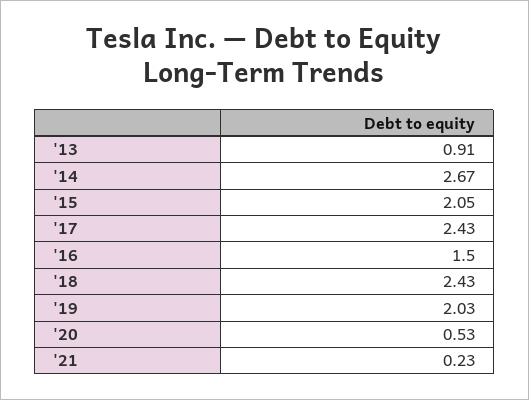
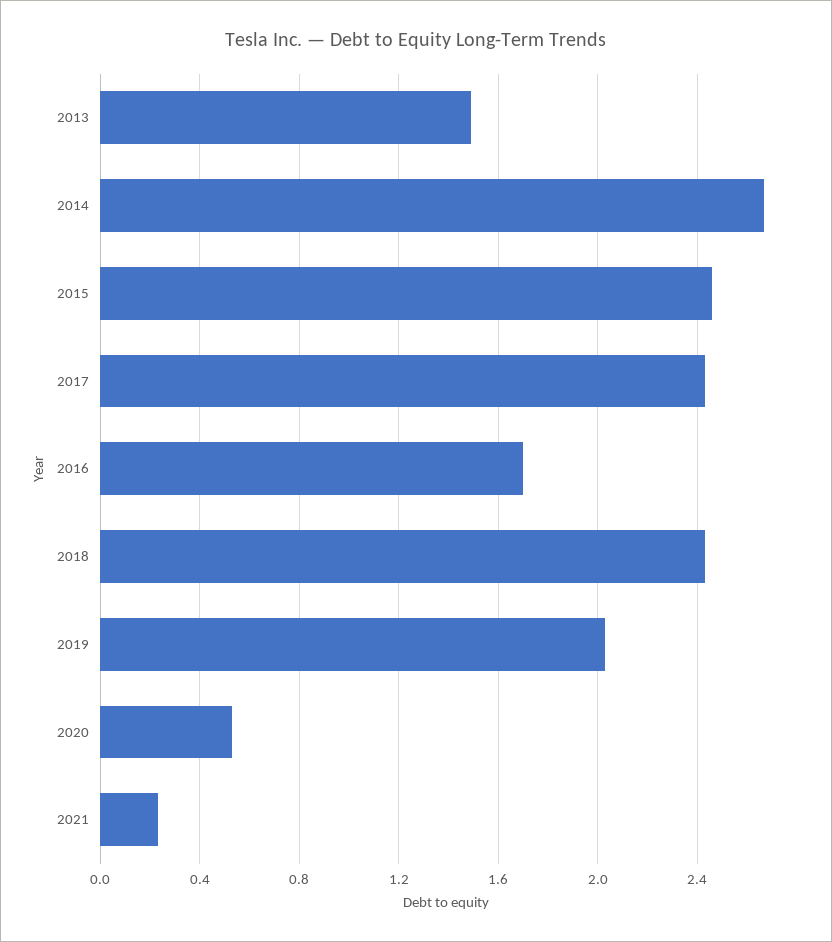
'13: 0.91 -> 1.5
'15: 2.05 -> 2.45
'16: 1.5 -> 1.7

